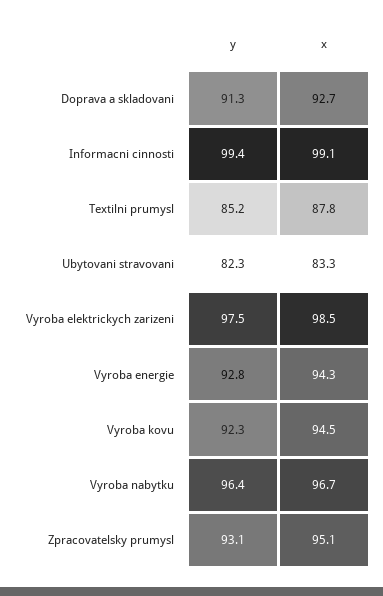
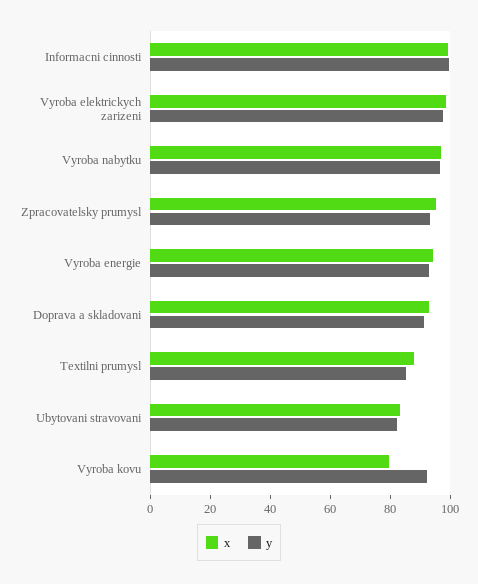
x, Vyroba kovu: 94.5 -> 80

